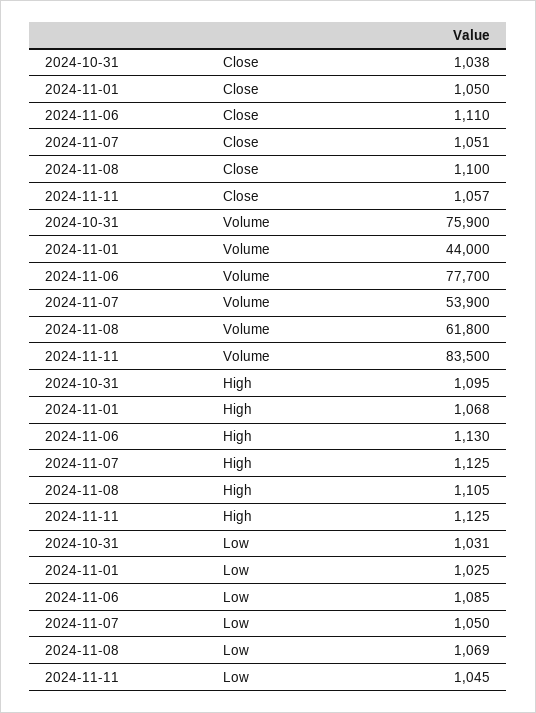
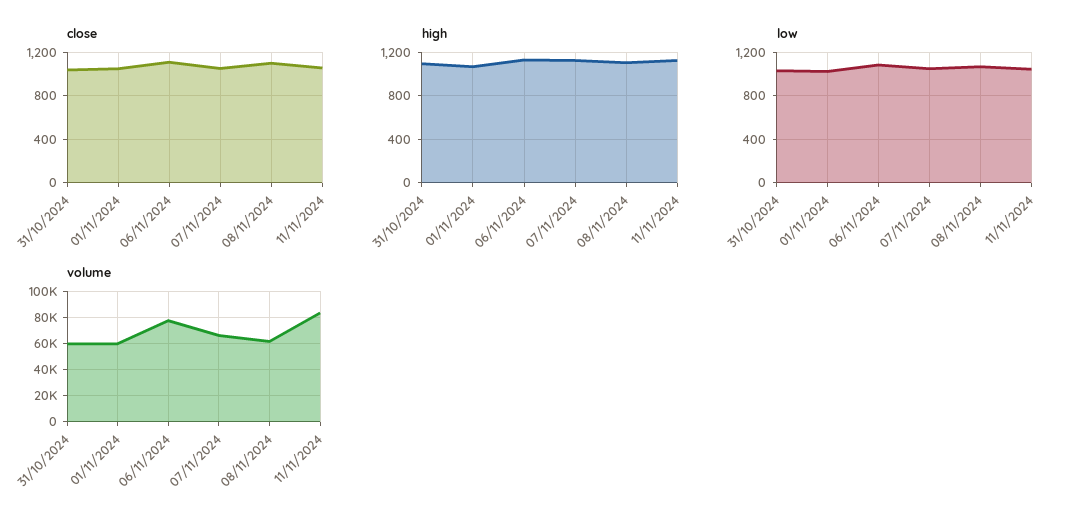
Volume, 2024-10-31: 75900 -> 60000
Volume, 2024-11-01: 44000 -> 60000
Volume, 2024-11-07: 53900 -> 65000

